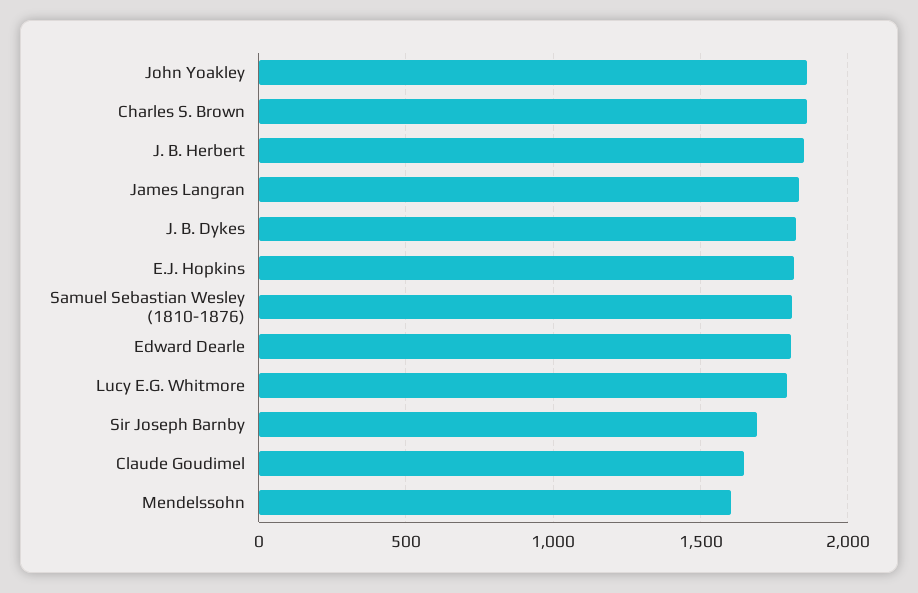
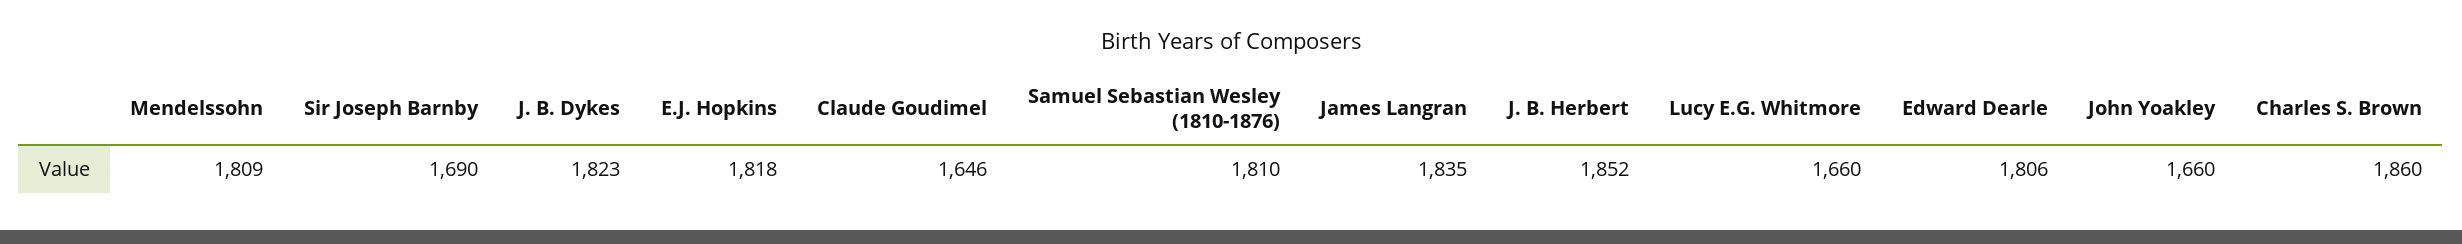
John Yoakley: 1850 -> 1660
Lucy E.G. Whitmore: 1800 -> 1660
Mendelssohn: 1600 -> 1809

